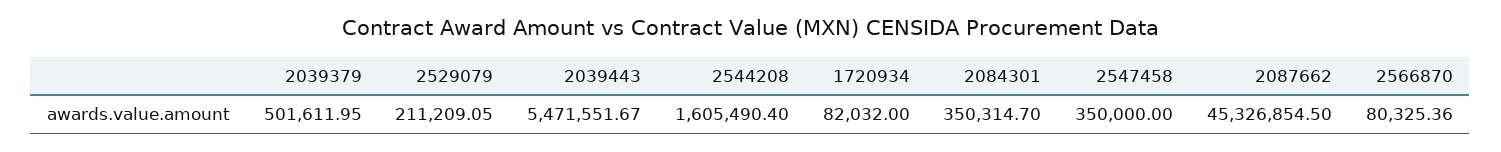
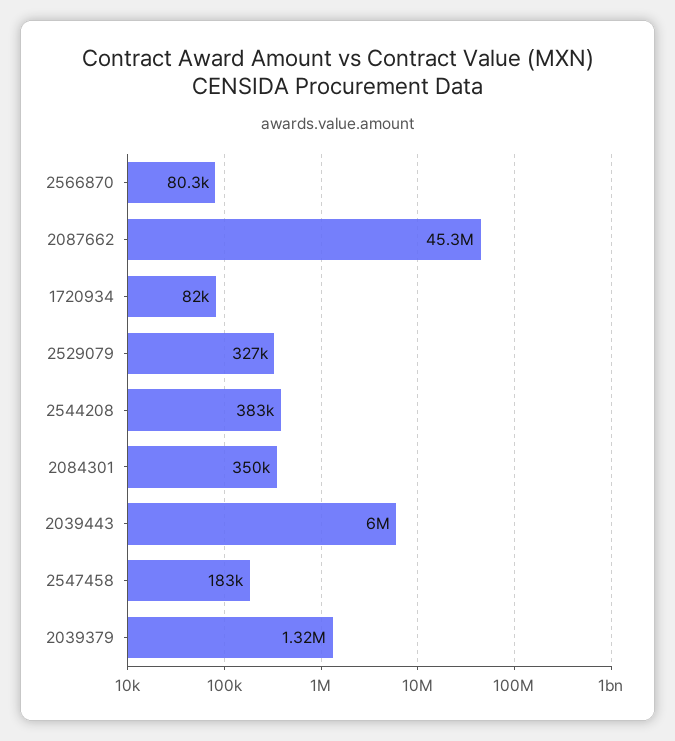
2039379: 501611.95 -> 1320000
2529079: 211209.05 -> 327000
2039443: 5471551.67 -> 6000000
2544208: 1605490.4 -> 383000
2547458: 350000 -> 183000

